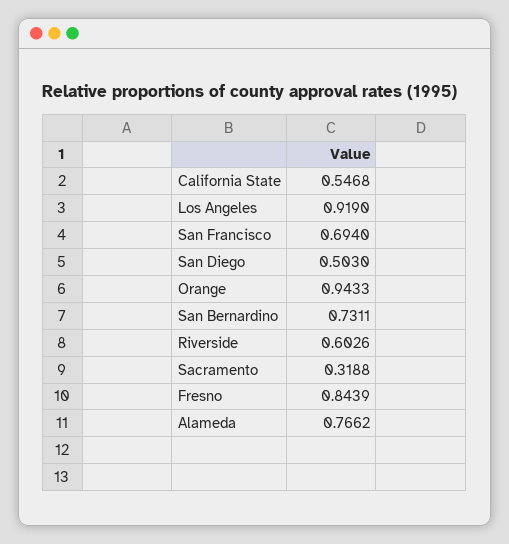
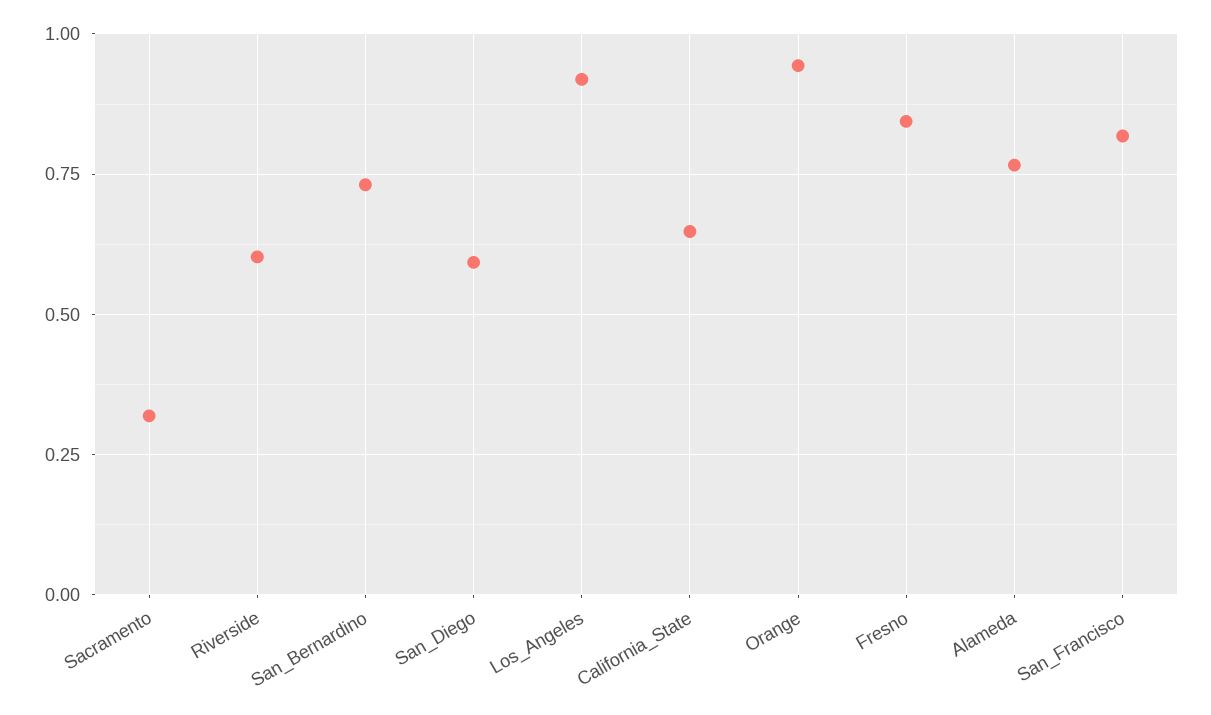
California State: 0.5468 -> 0.65
San Francisco: 0.694 -> 0.825
San Diego: 0.503 -> 0.6

